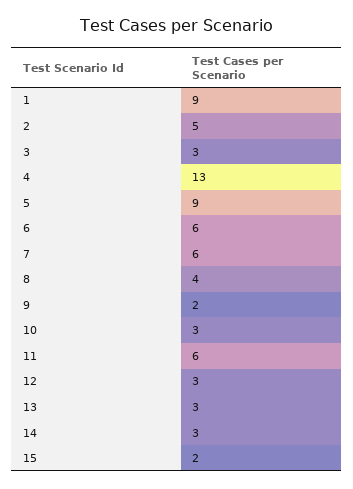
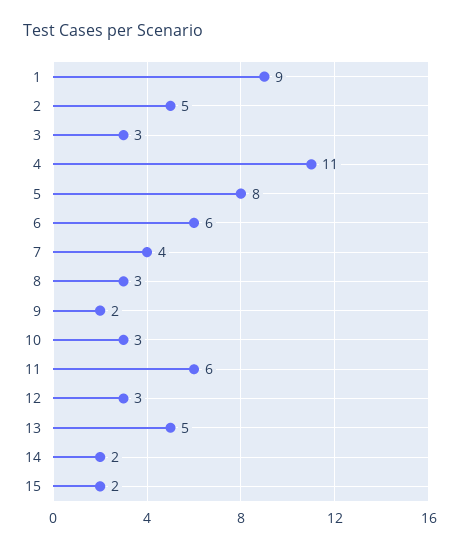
4: 13 -> 11
5: 9 -> 8
7: 6 -> 4
8: 4 -> 3
13: 3 -> 5
14: 3 -> 2

